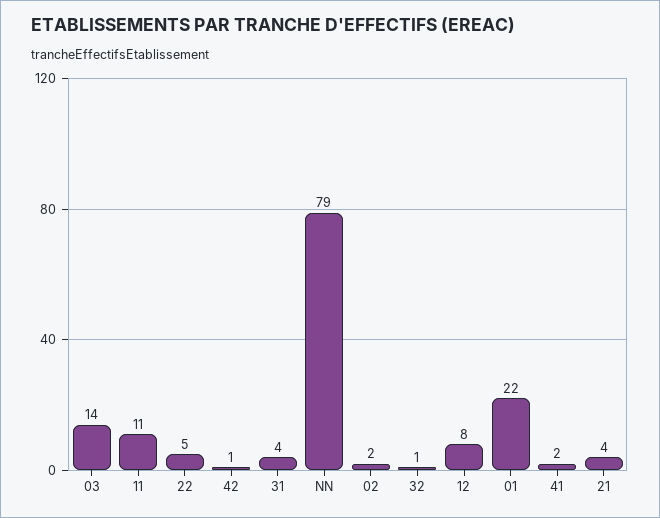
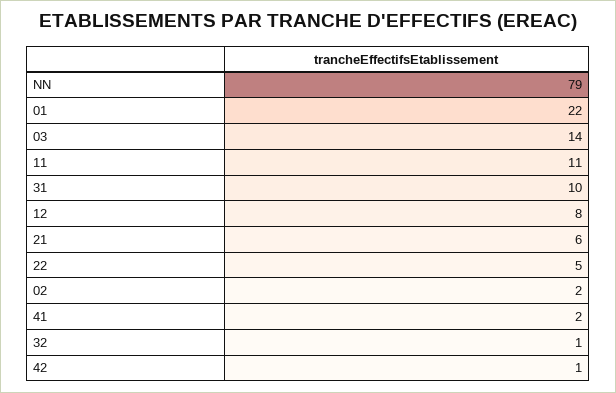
31: 4 -> 10
21: 4 -> 6

